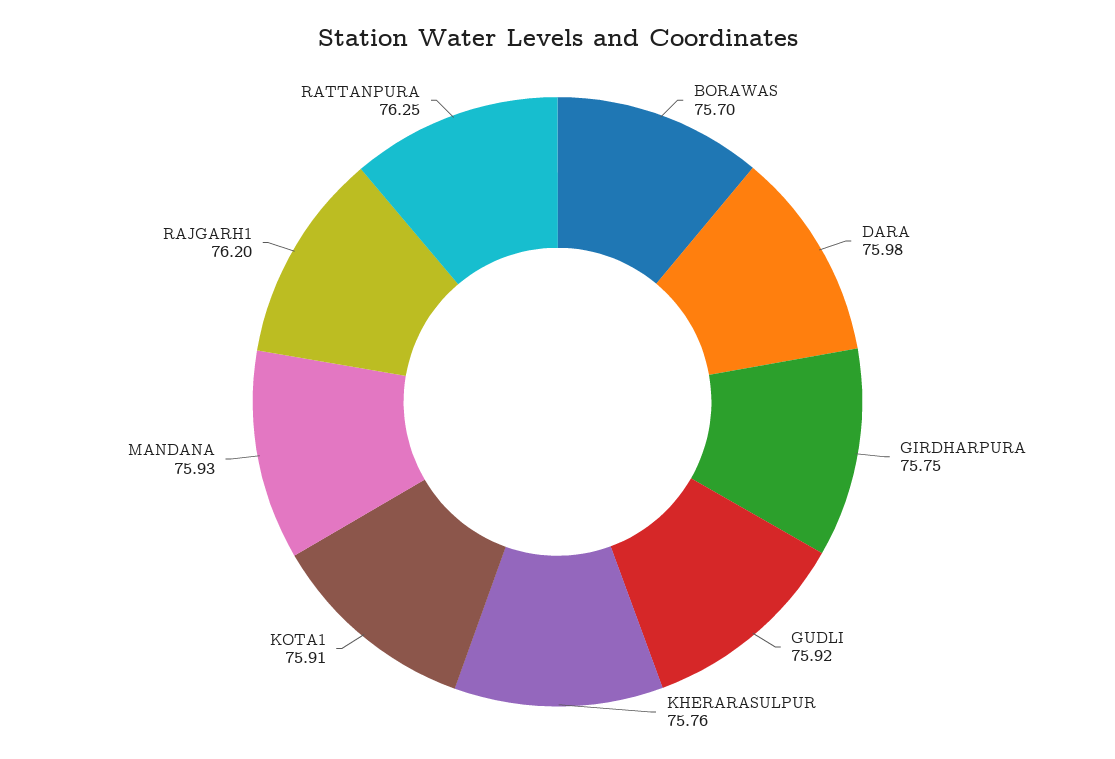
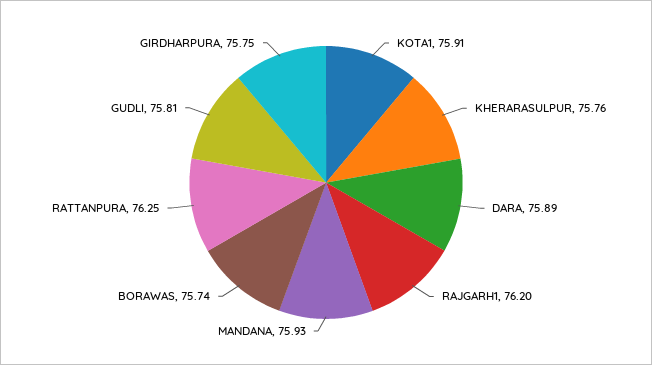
BORAWAS: 75.7 -> 75.74
DARA: 75.98 -> 75.89
GUDLI: 75.92 -> 75.81

